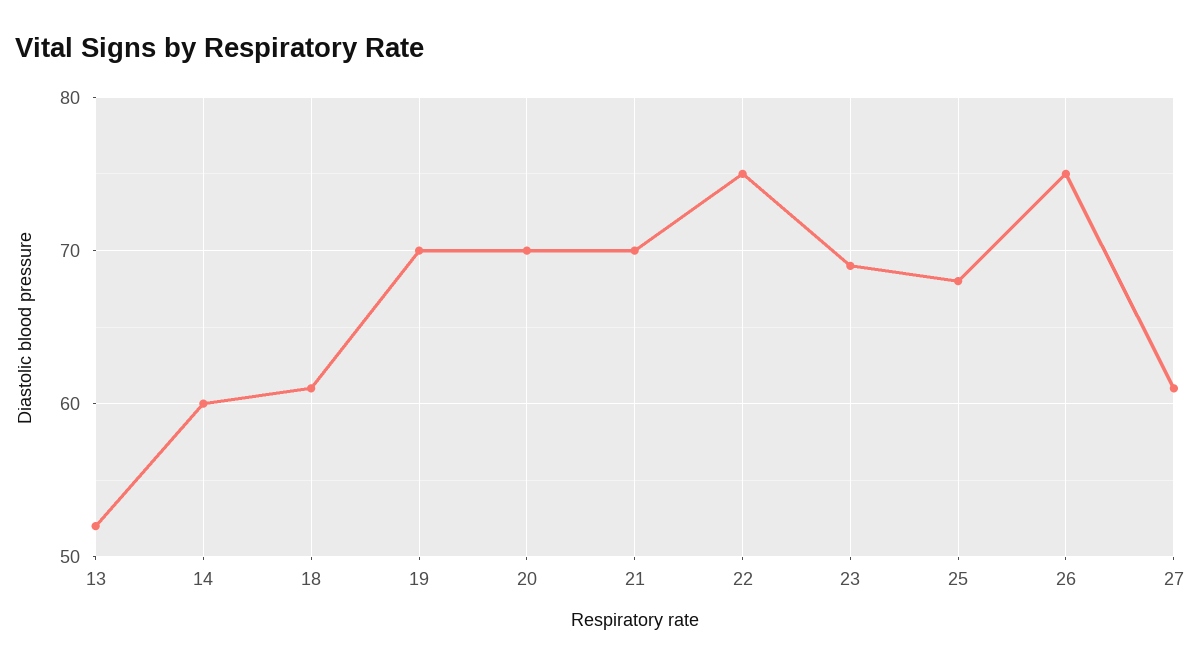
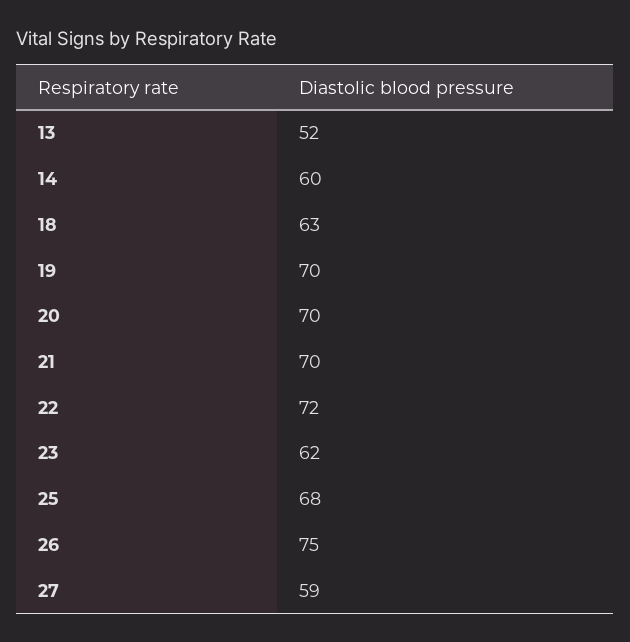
18: 61 -> 63
22: 75 -> 72
23: 69 -> 62
27: 61 -> 59

